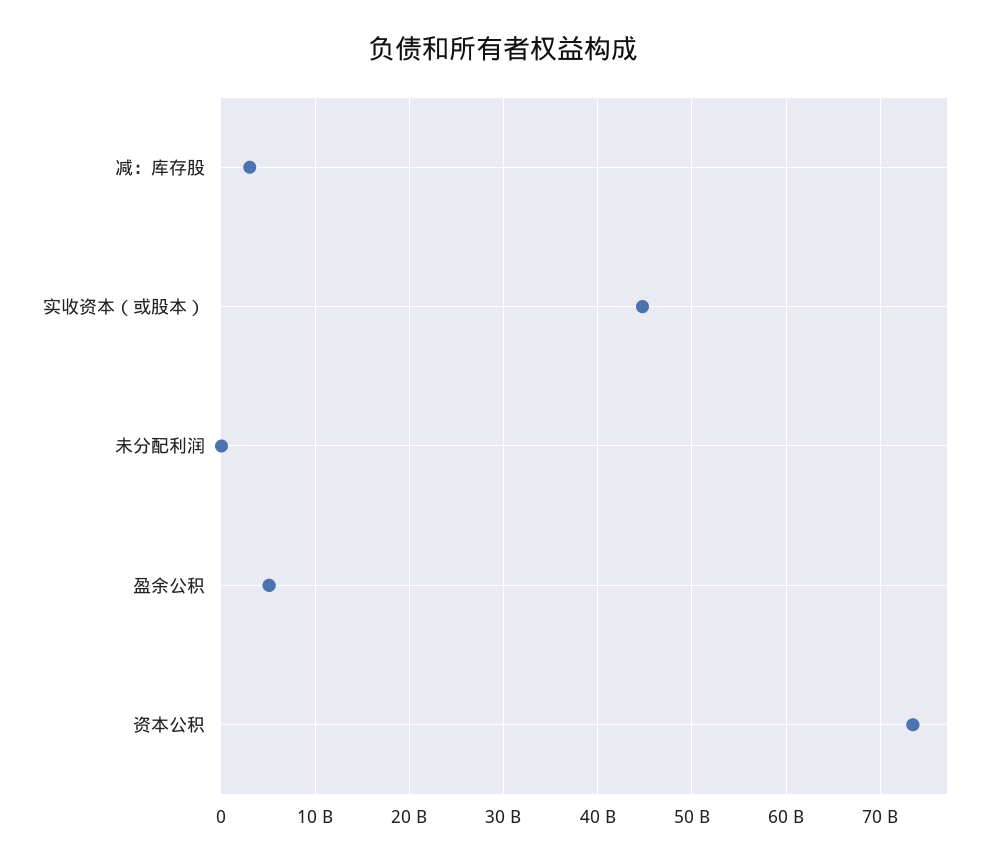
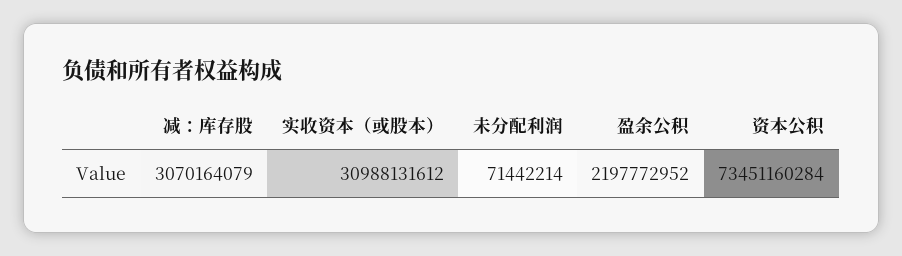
实收资本（或股本）: 45000000000 -> 30988131612
盈余公积: 5000000000 -> 2197772952

